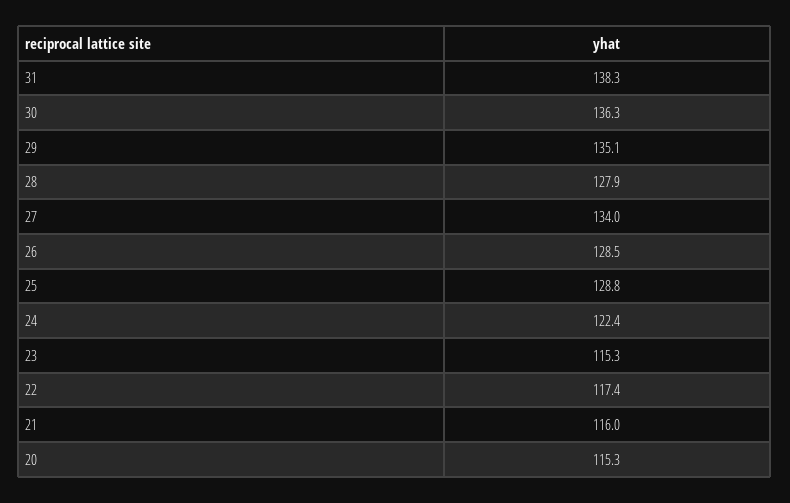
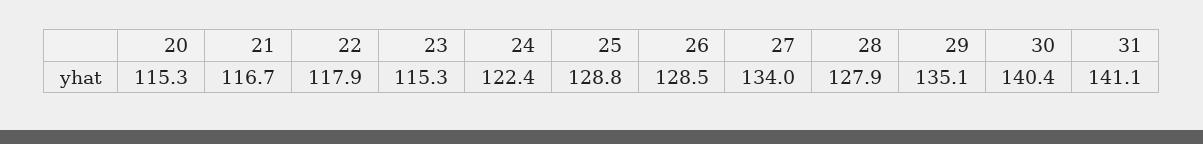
31: 138.3 -> 141.1
30: 136.3 -> 140.4
22: 117.4 -> 117.9
21: 116 -> 116.7

